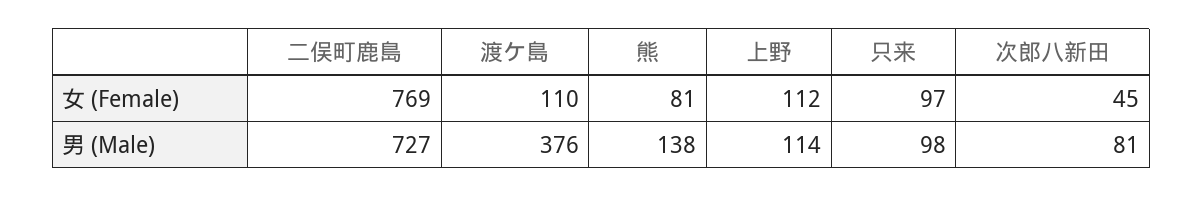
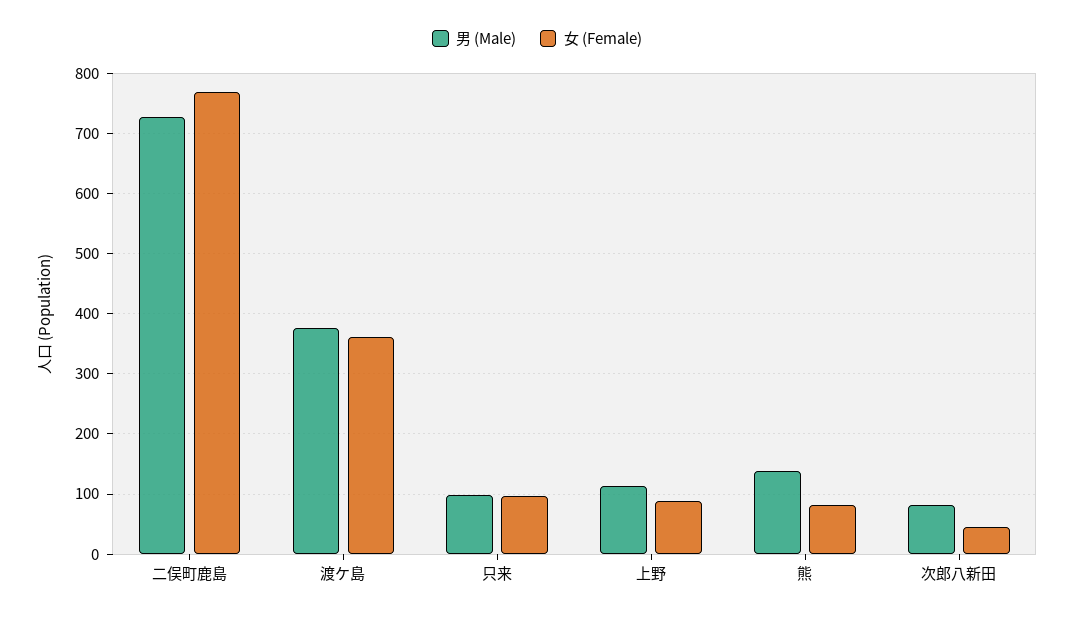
女 (Female), 渡ケ島: 110 -> 360
女 (Female), 上野: 112 -> 90

